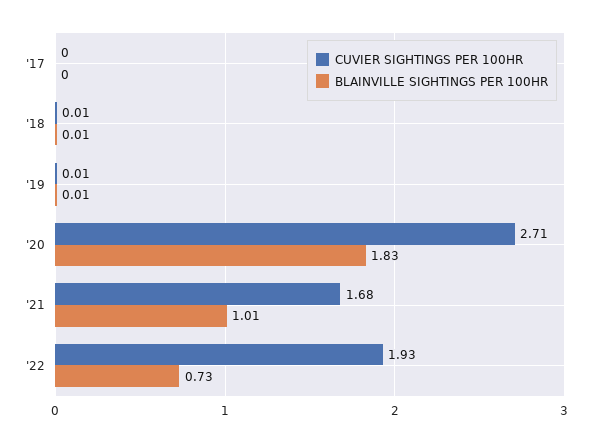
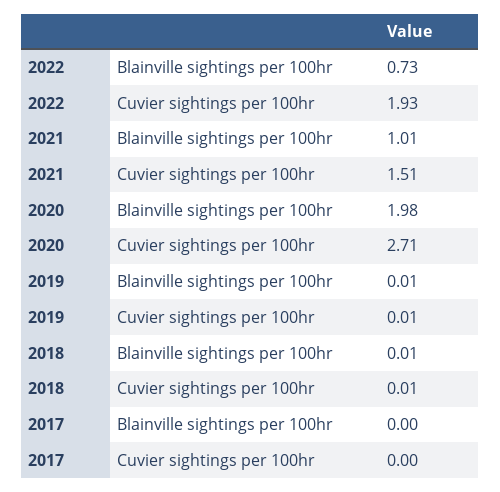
BLAINVILLE SIGHTINGS PER 100HR, '20: 1.83 -> 1.98
CUVIER SIGHTINGS PER 100HR, '21: 1.68 -> 1.51

